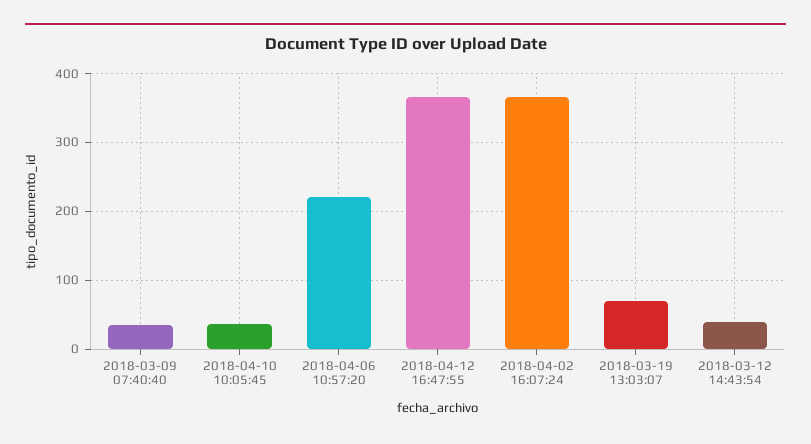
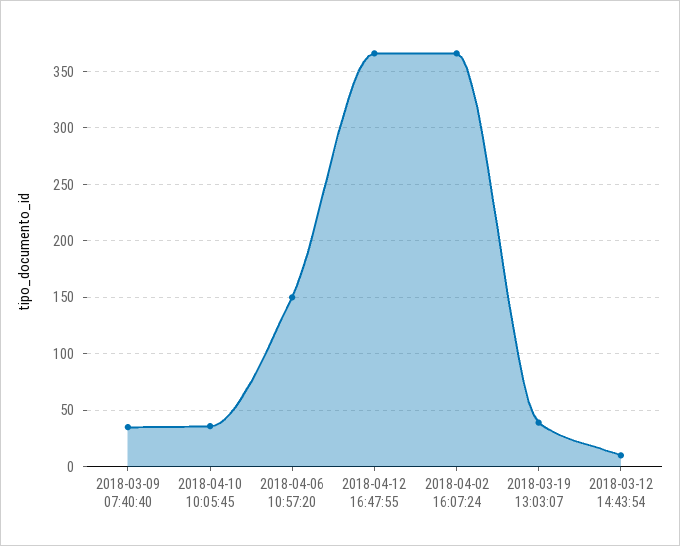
2018-04-06 10:57:20: 220 -> 150
2018-03-19 13:03:07: 70 -> 40
2018-03-12 14:43:54: 40 -> 10

